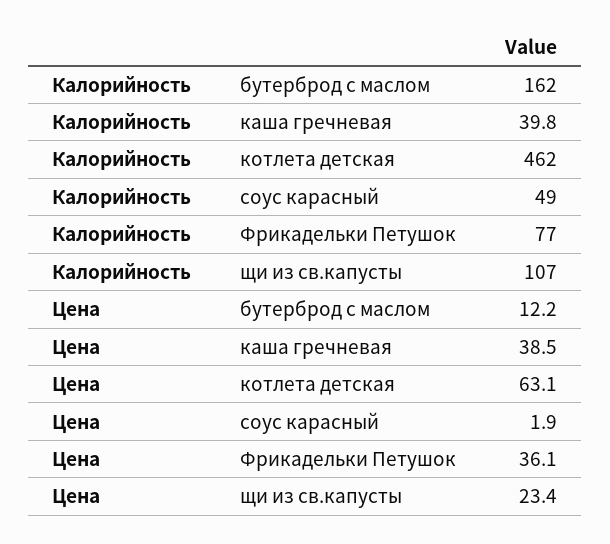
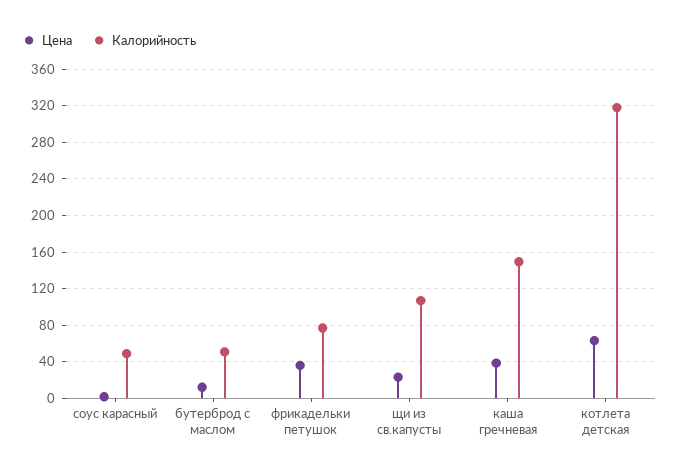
Калорийность, бутерброд с маслом: 162 -> 50
Калорийность, каша гречневая: 39.8 -> 150
Калорийность, котлета детская: 462 -> 320

